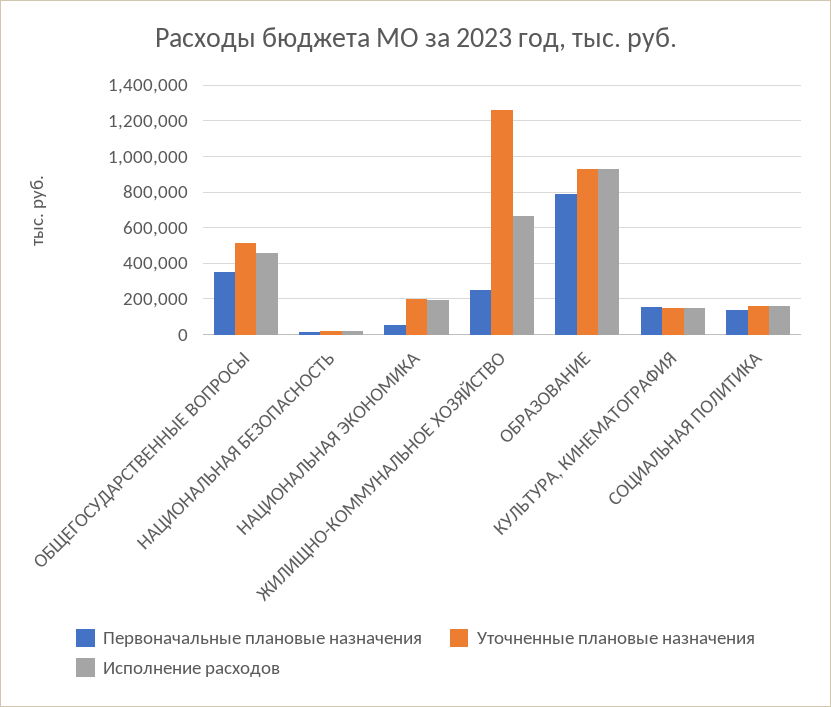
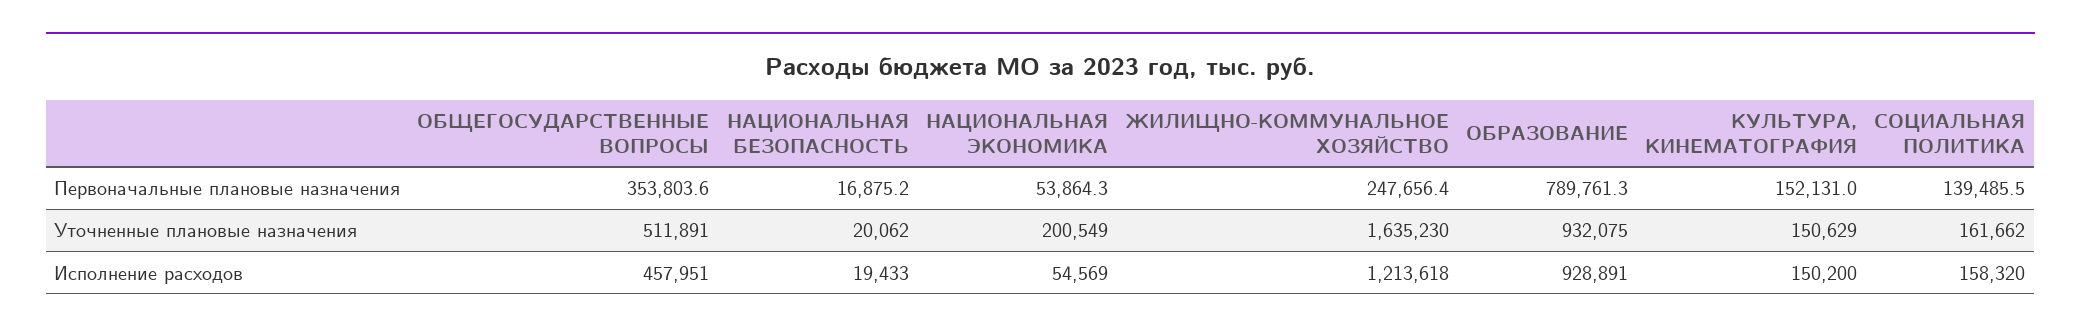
Исполнение расходов, НАЦИОНАЛЬНАЯ ЭКОНОМИКА: 200000 -> 54569
Уточненные плановые назначения, ЖИЛИЩНО-КОММУНАЛЬНОЕ ХОЗЯЙСТВО: 1250000 -> 1635230
Исполнение расходов, ЖИЛИЩНО-КОММУНАЛЬНОЕ ХОЗЯЙСТВО: 650000 -> 1213618

